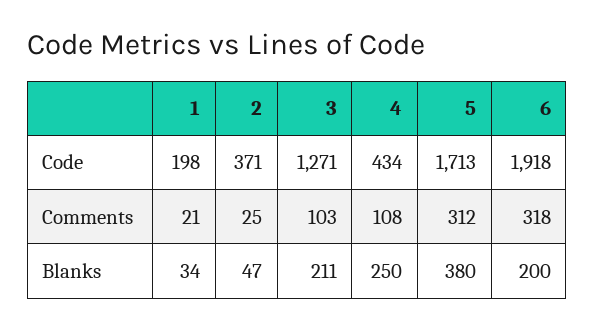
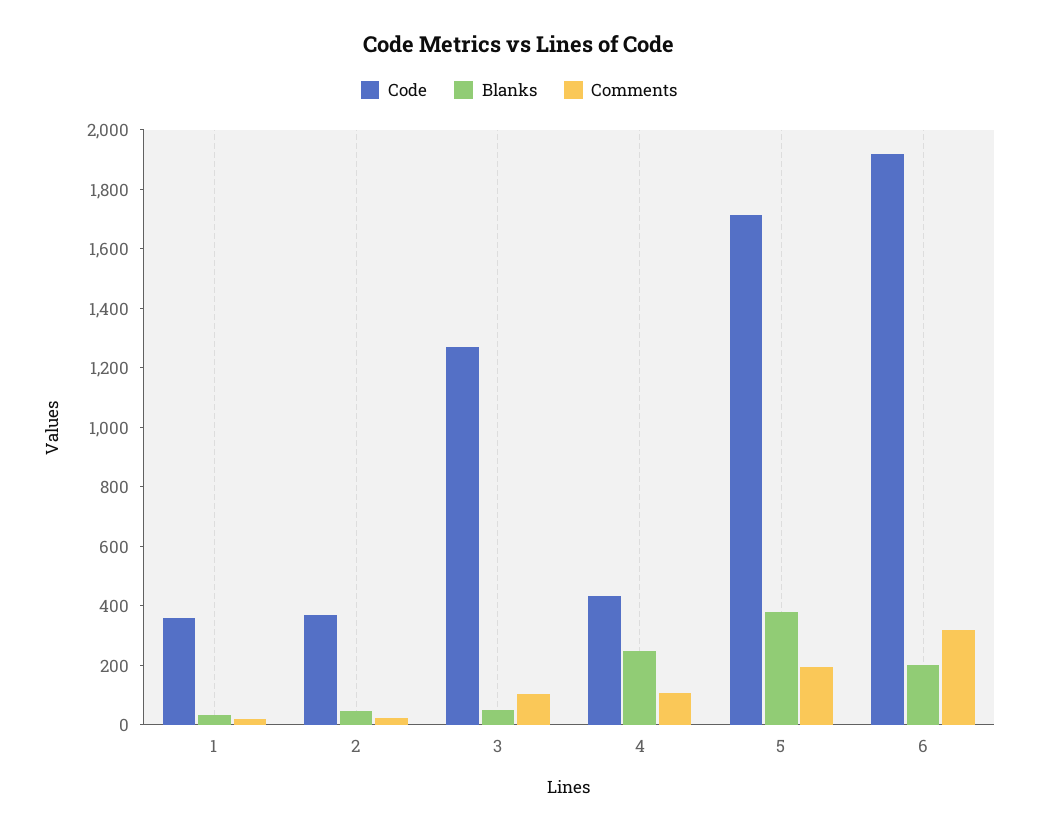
Code, 1: 198 -> 350
Comments, 5: 312 -> 200
Blanks, 3: 211 -> 50

